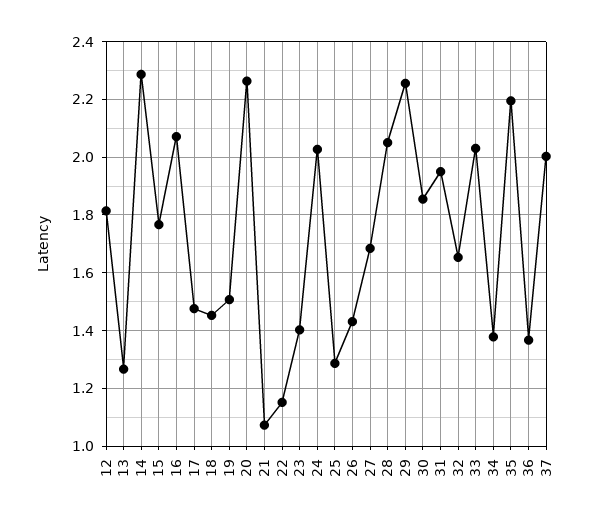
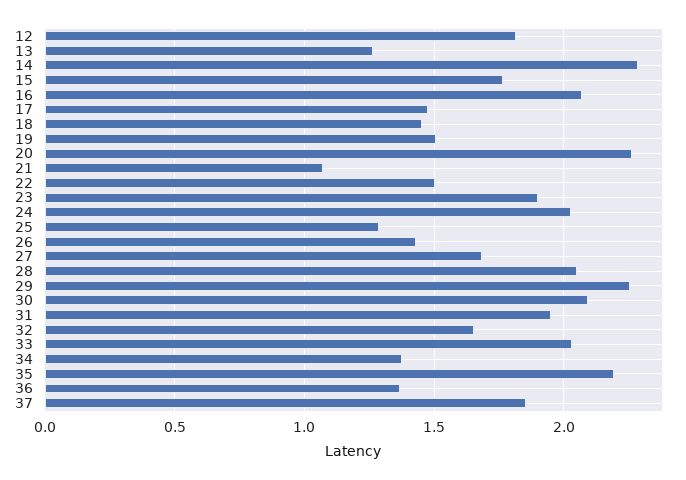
22: 1.15 -> 1.5
23: 1.4 -> 1.9
30: 1.85 -> 2.1
37: 2 -> 1.85

